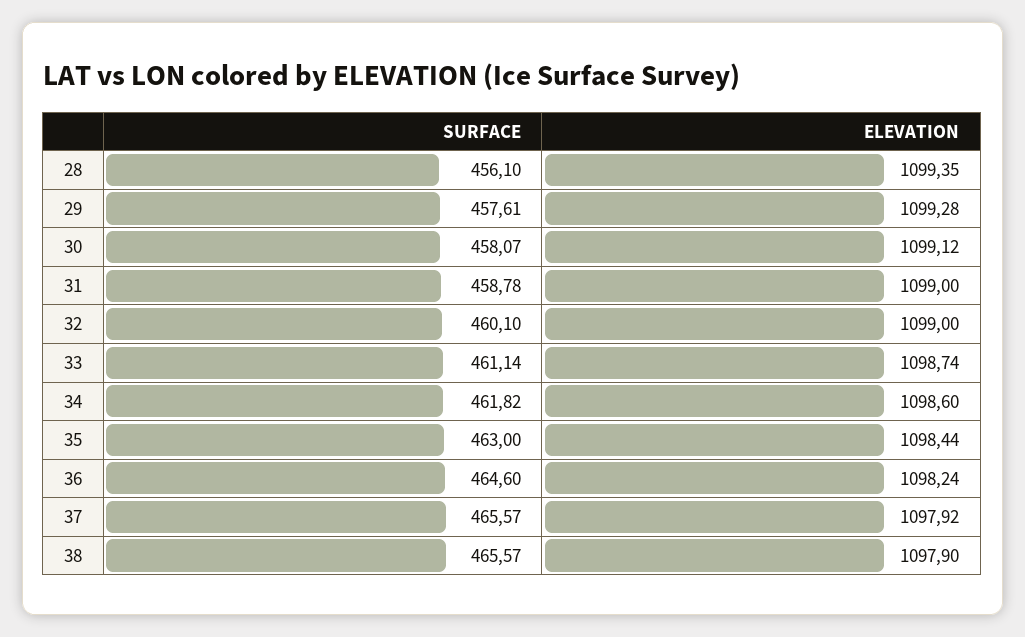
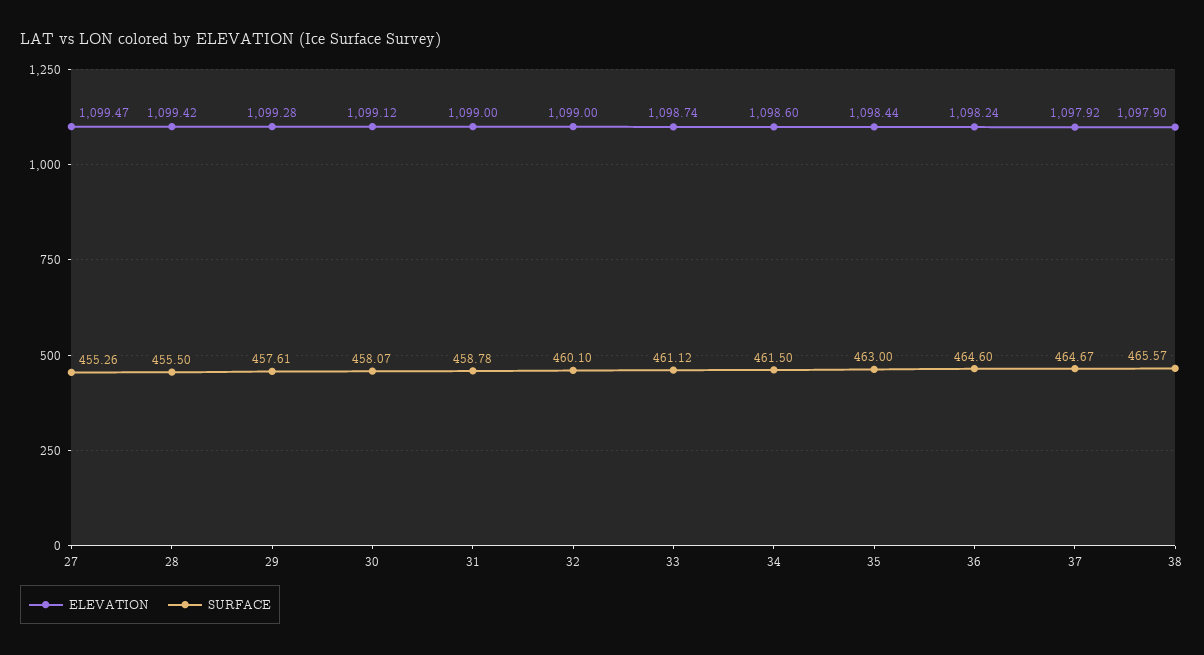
SURFACE, 28: 456.1 -> 455.5
ELEVATION, 28: 1099.35 -> 1099.42
SURFACE, 33: 461.14 -> 461.12
SURFACE, 34: 461.82 -> 461.5
SURFACE, 37: 465.57 -> 464.67
ELEVATION, 27: none -> 1099.47
SURFACE, 27: none -> 455.26

